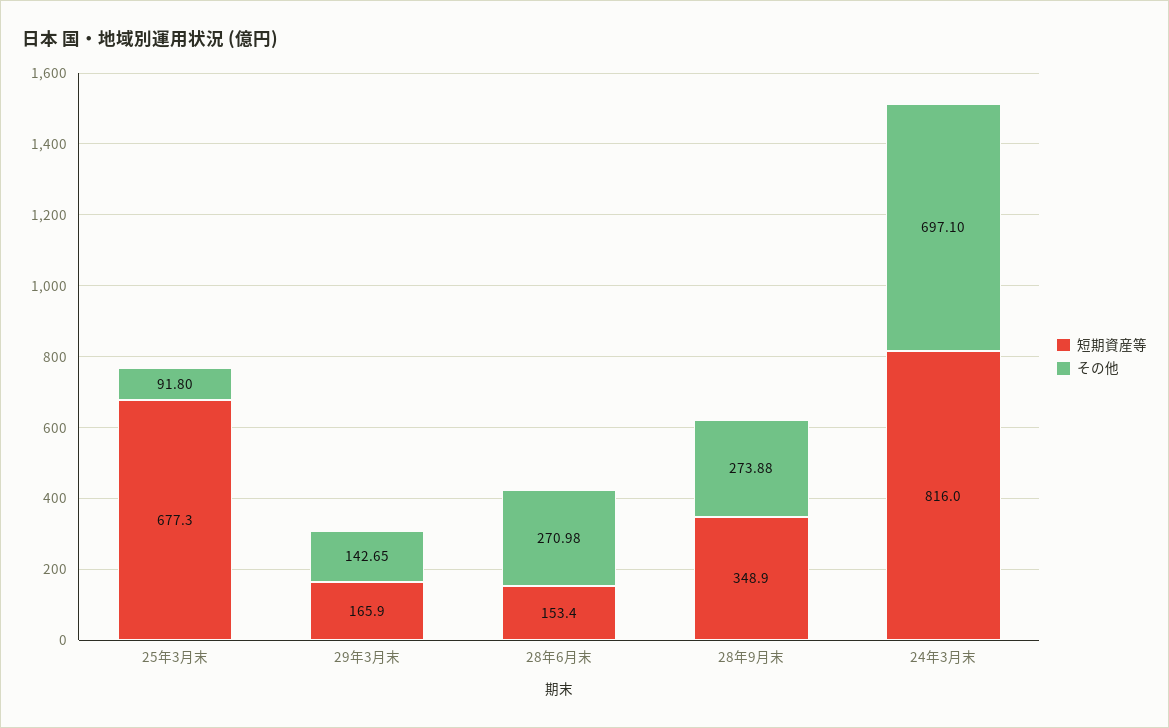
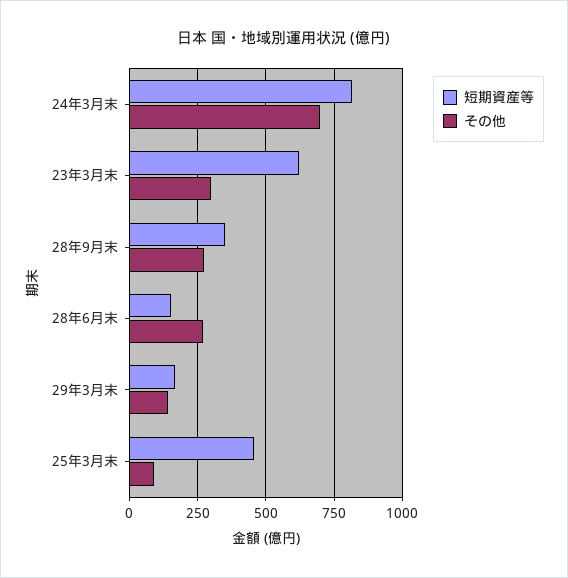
短期資産等, 25年3月末: 677.3 -> 450
短期資産等, 23年3月末: none -> 625
その他, 23年3月末: none -> 300

